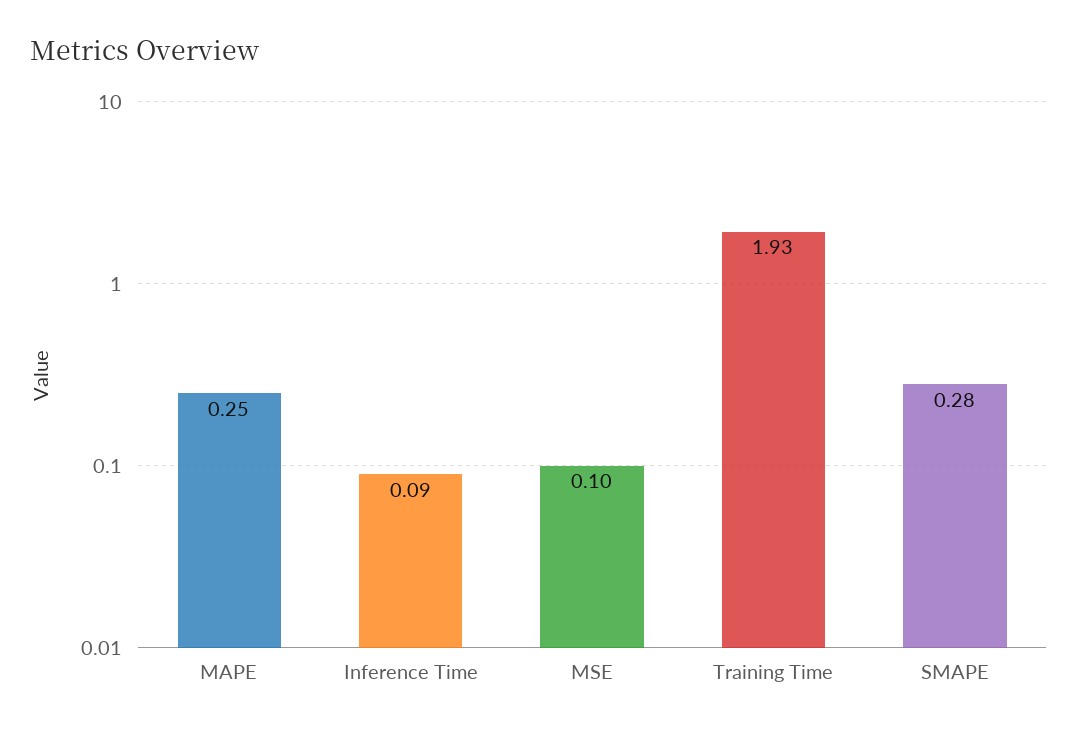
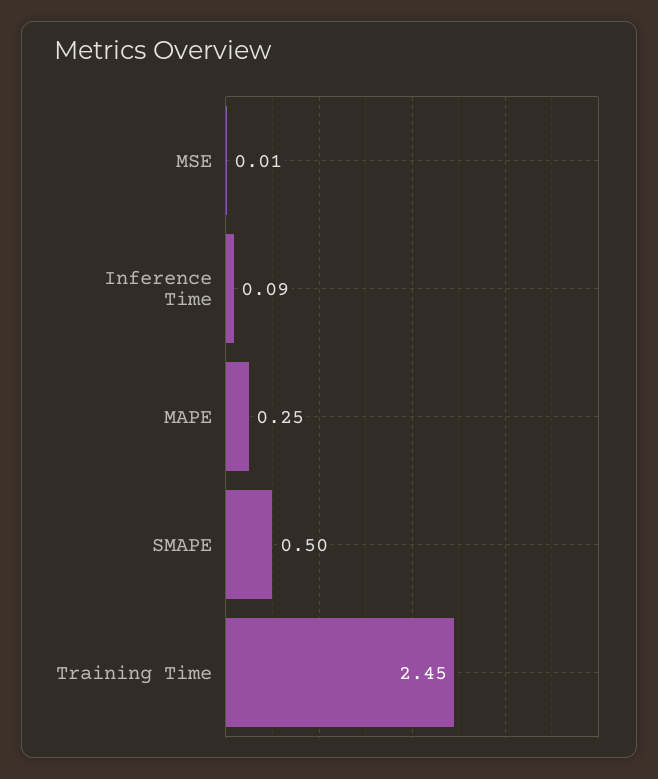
MSE: 0.1 -> 0.01
Training Time: 1.93 -> 2.45
SMAPE: 0.28 -> 0.5

